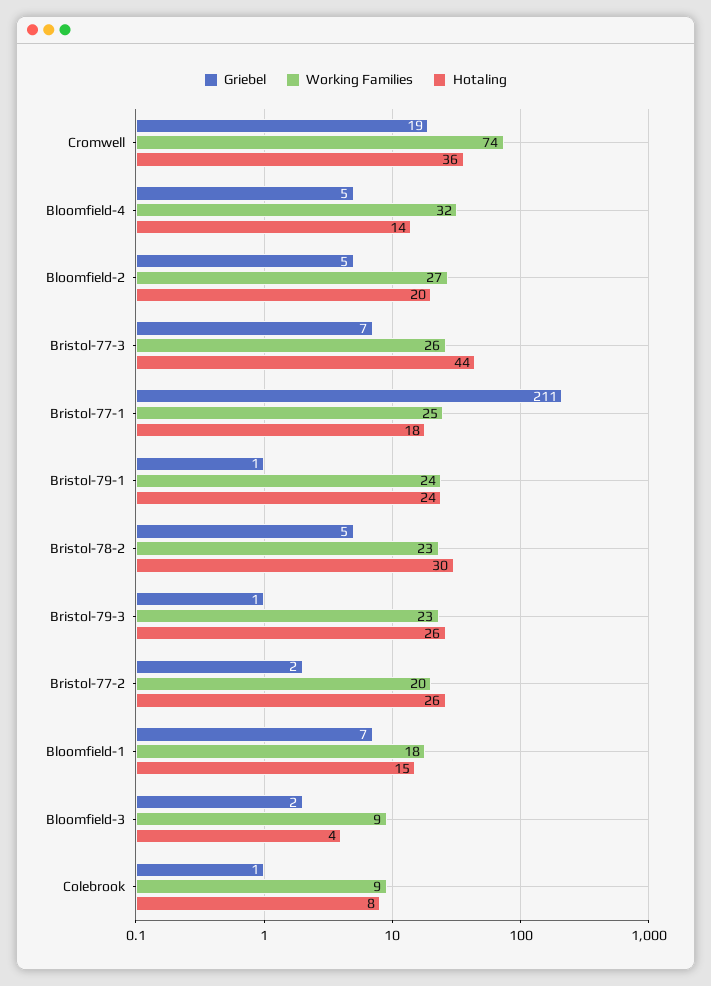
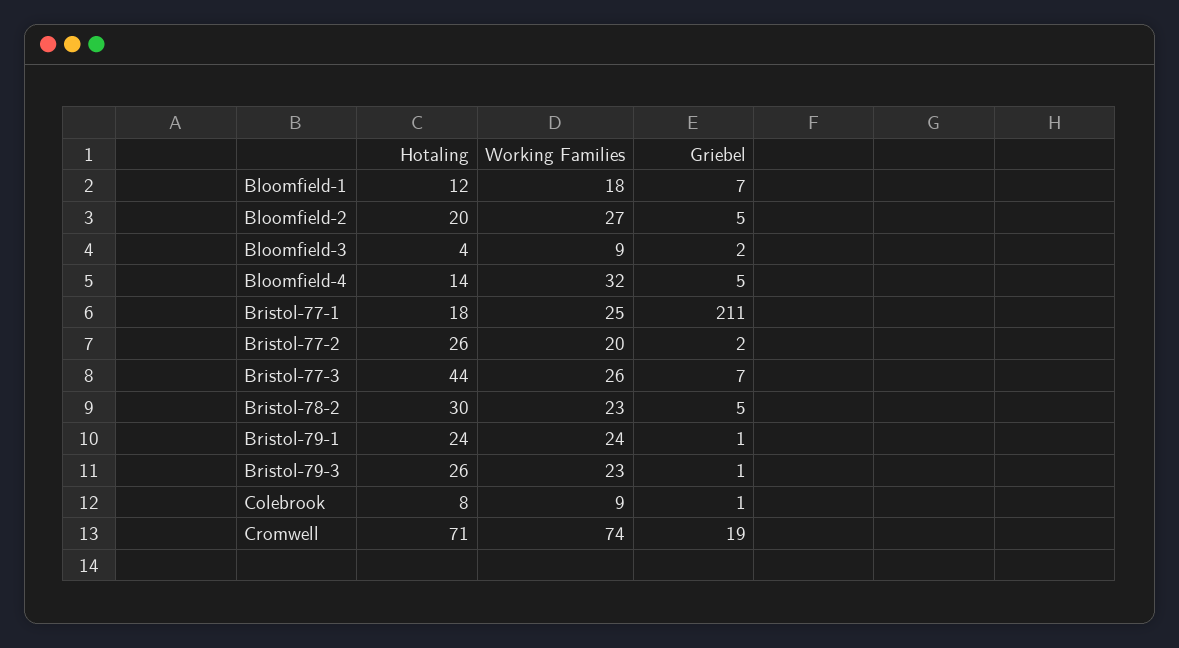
Hotaling, Cromwell: 36 -> 71
Hotaling, Bloomfield-1: 15 -> 12

